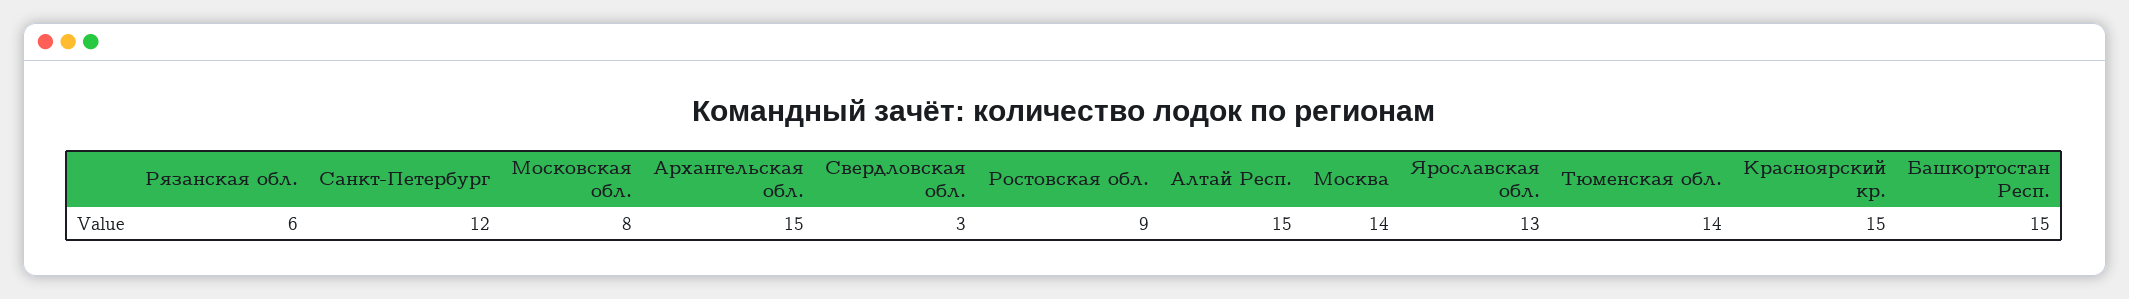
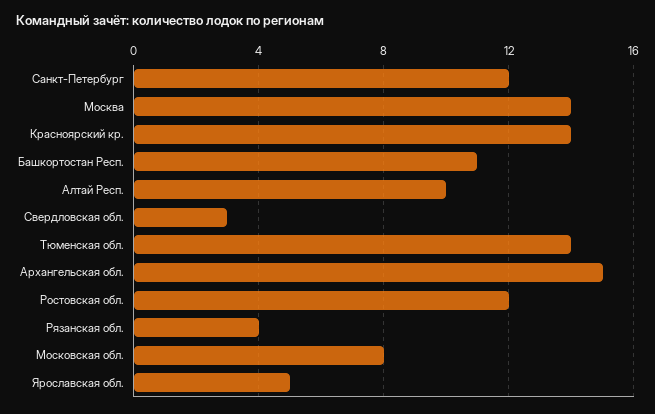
Рязанская обл.: 6 -> 4
Ростовская обл.: 9 -> 12
Алтай Респ.: 15 -> 10
Ярославская обл.: 13 -> 5
Красноярский кр.: 15 -> 14
Башкортостан Респ.: 15 -> 11

